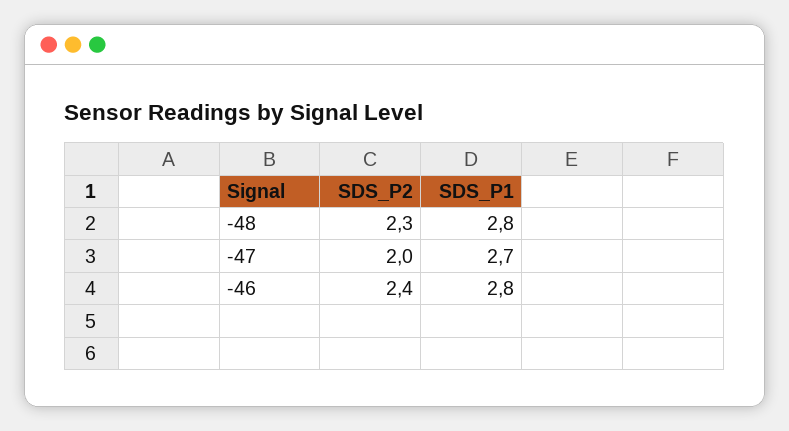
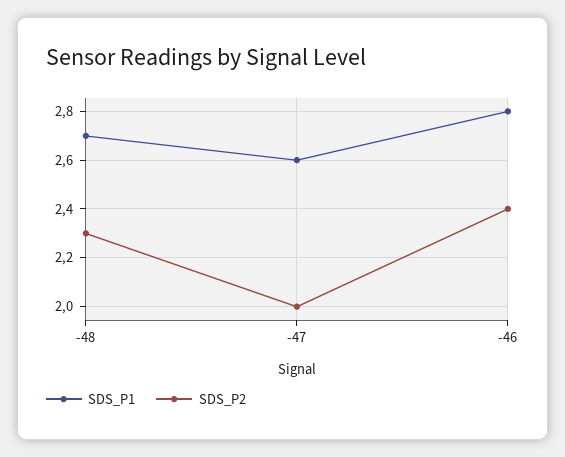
SDS_P1, -48: 2.8 -> 2.7
SDS_P1, -47: 2.7 -> 2.6

